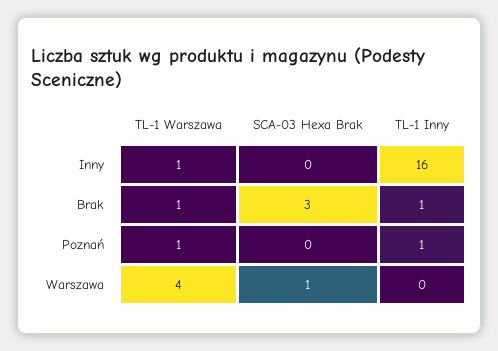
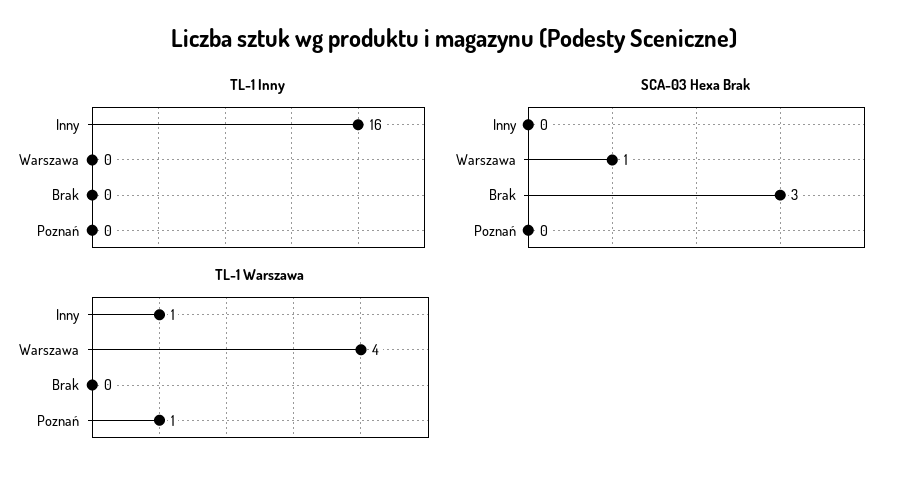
TL-1 Warszawa, Brak: 1 -> 0
TL-1 Inny, Brak: 1 -> 0
TL-1 Inny, Poznań: 1 -> 0

